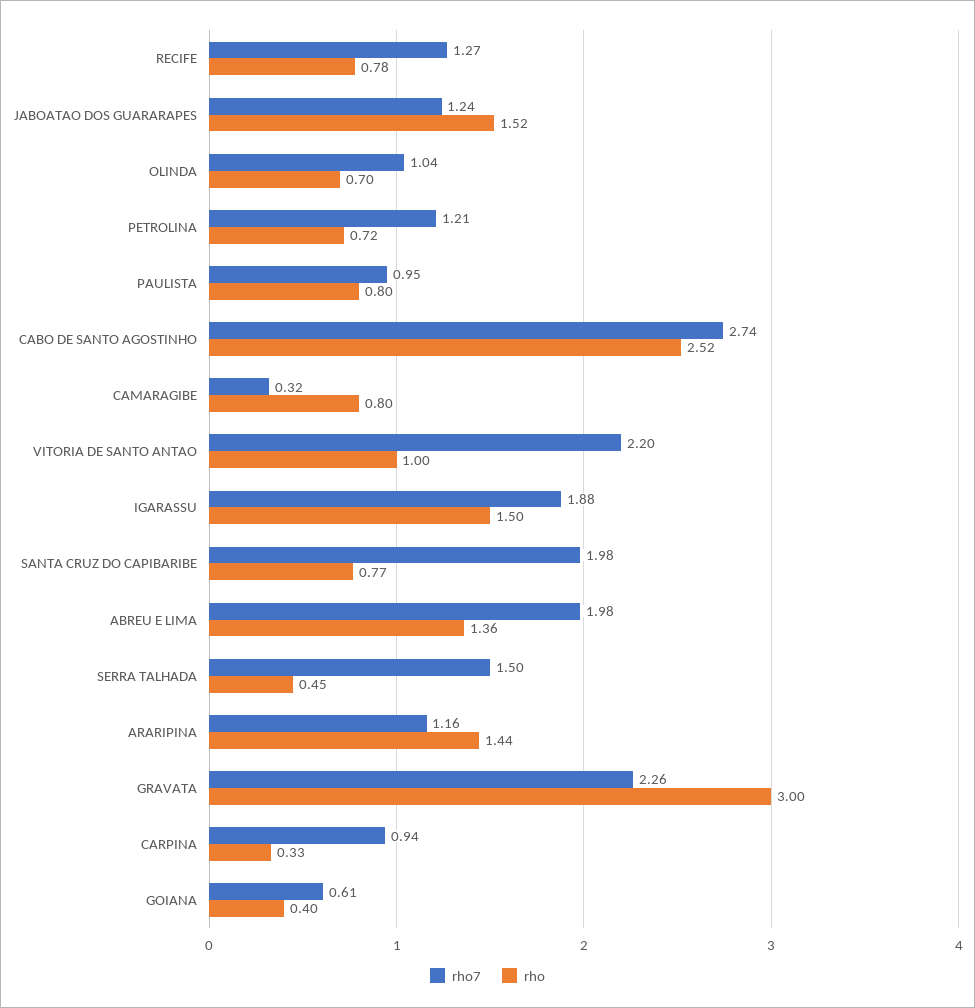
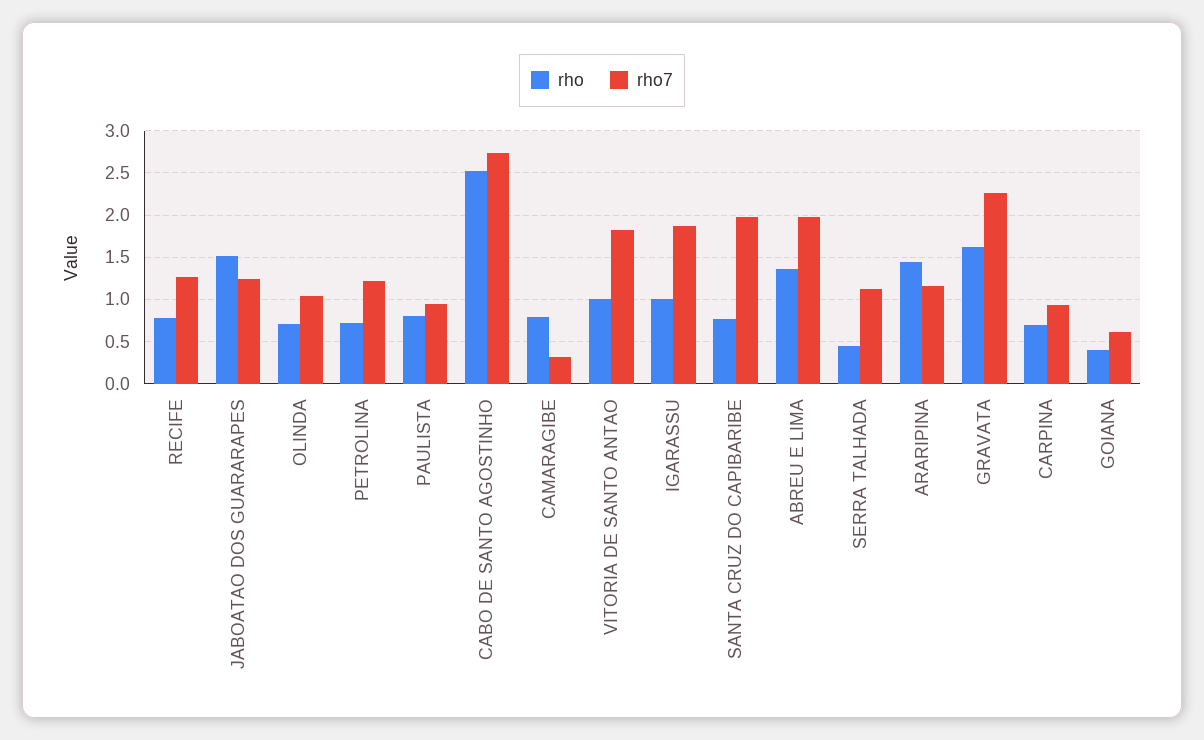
rho7, VITORIA DE SANTO ANTAO: 2.2 -> 1.8
rho, IGARASSU: 1.5 -> 1
rho7, SERRA TALHADA: 1.5 -> 1.1
rho, GRAVATA: 3 -> 1.6
rho, CARPINA: 0.33 -> 0.7

